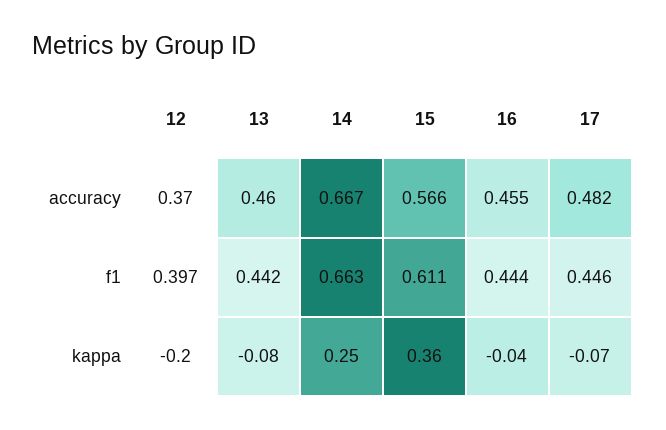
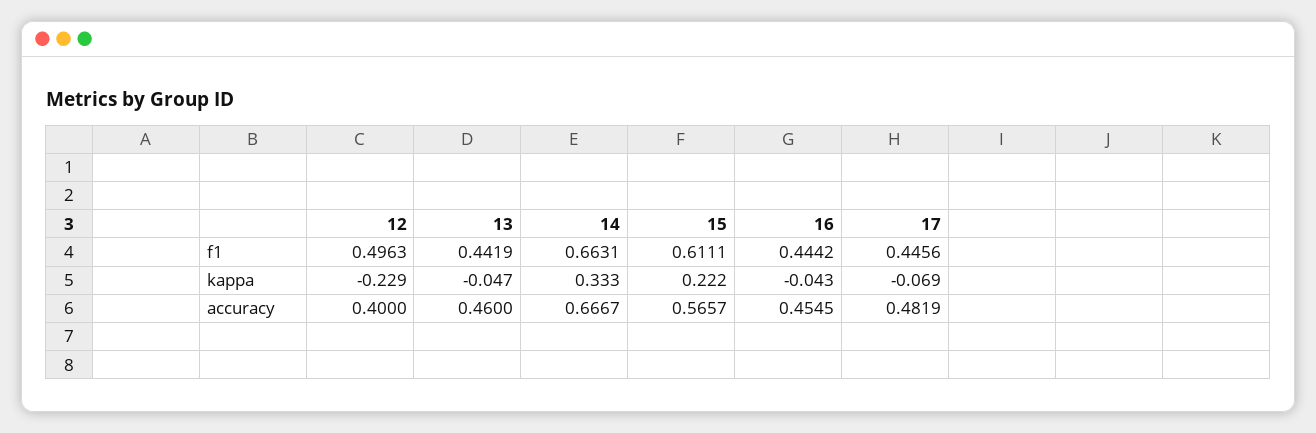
12, accuracy: 0.37 -> 0.4
12, f1: 0.397 -> 0.4963
12, kappa: -0.2 -> -0.229
13, kappa: -0.08 -> -0.047
14, kappa: 0.25 -> 0.333
15, kappa: 0.36 -> 0.222

